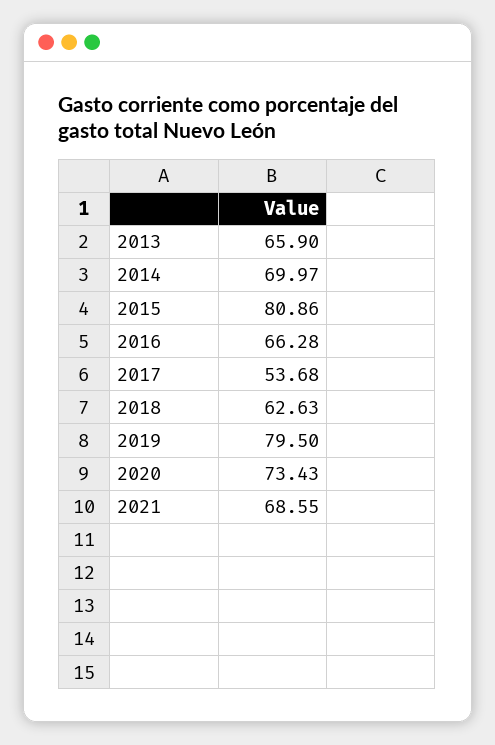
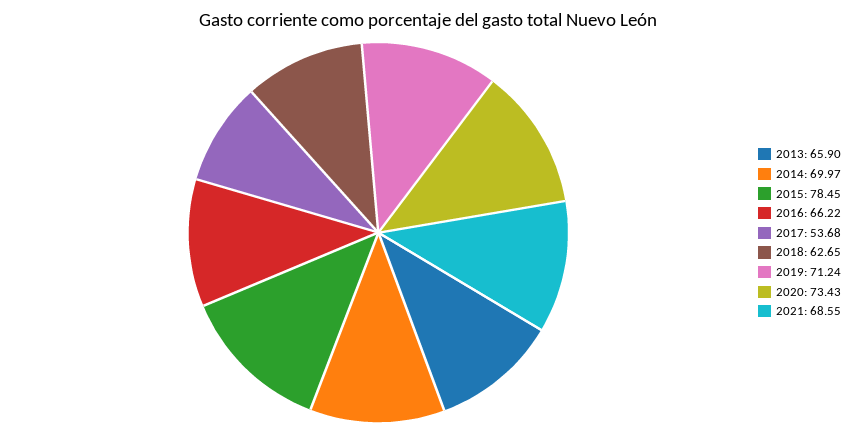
2015: 80.86 -> 78.45
2016: 66.28 -> 66.22
2018: 62.63 -> 62.65
2019: 79.5 -> 71.24

